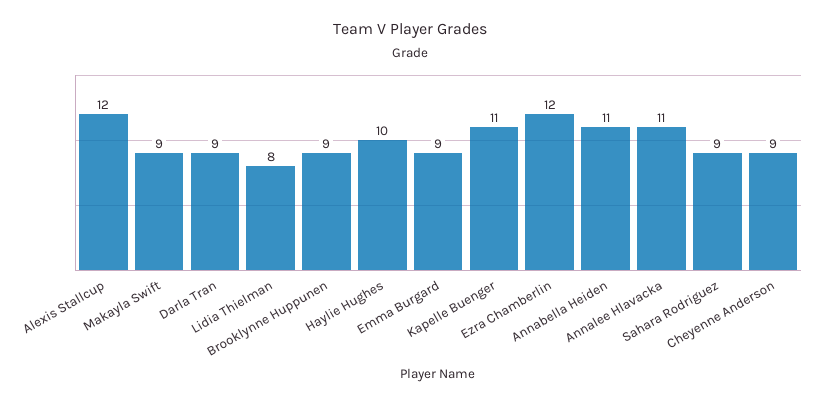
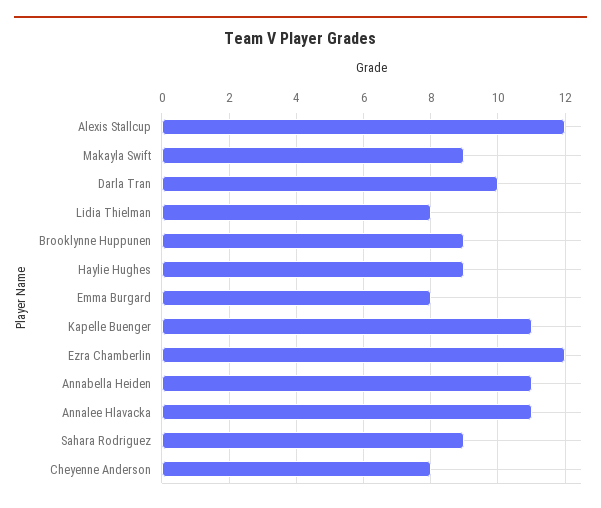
Darla Tran: 9 -> 10
Haylie Hughes: 10 -> 9
Emma Burgard: 9 -> 8
Cheyenne Anderson: 9 -> 8

